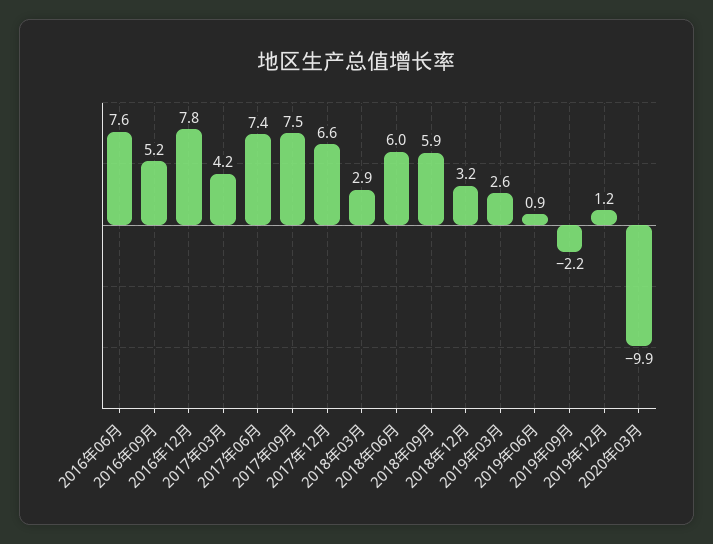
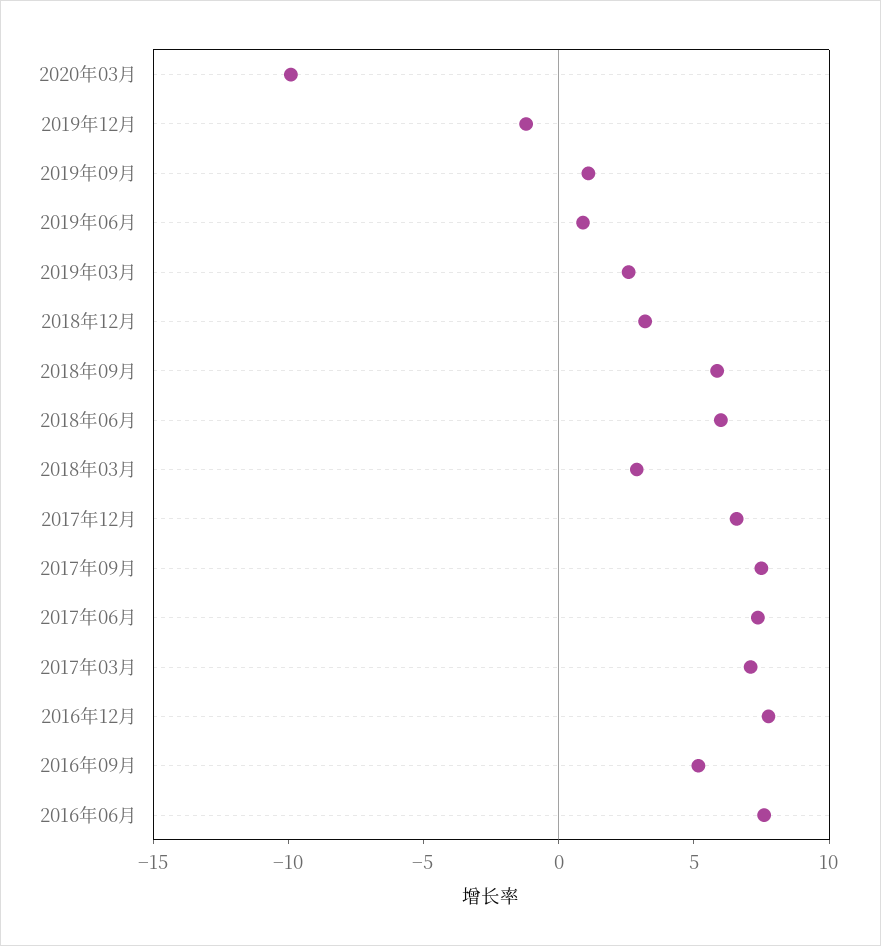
2017年03月: 4.2 -> 7
2019年09月: -2.2 -> 1
2019年12月: 1.2 -> -1

